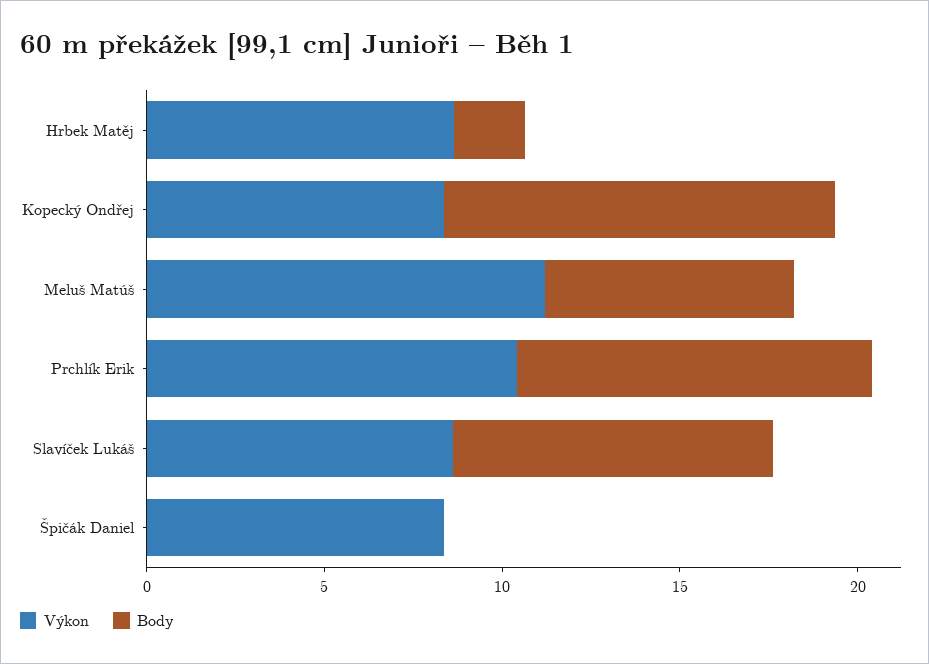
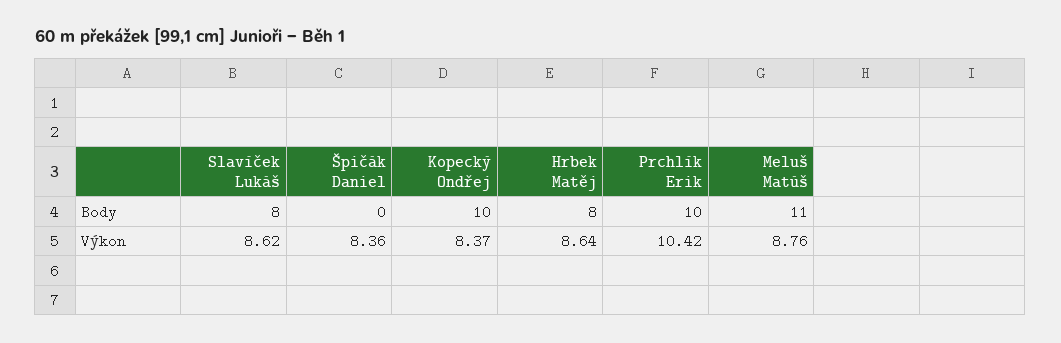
Body, Hrbek Matěj: 2 -> 8
Body, Kopecký Ondřej: 11 -> 10
Výkon, Meluš Matúš: 11 -> 8.76
Body, Meluš Matúš: 7 -> 11
Body, Slavíček Lukáš: 9 -> 8

